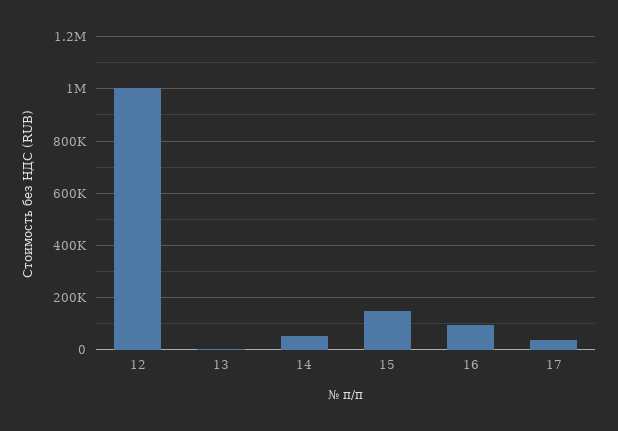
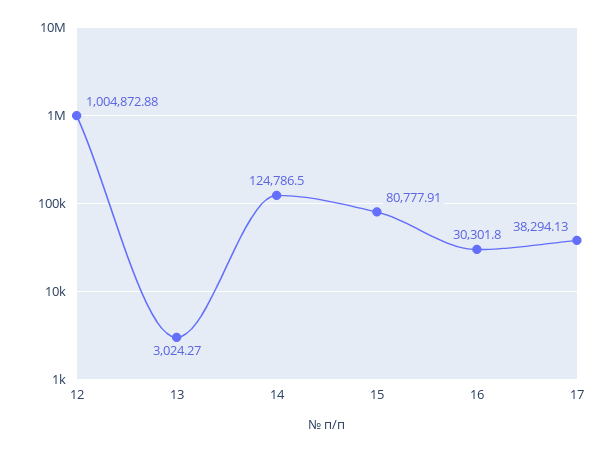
14: 50000 -> 124786.5
15: 150000 -> 80777.91
16: 100000 -> 30301.8

